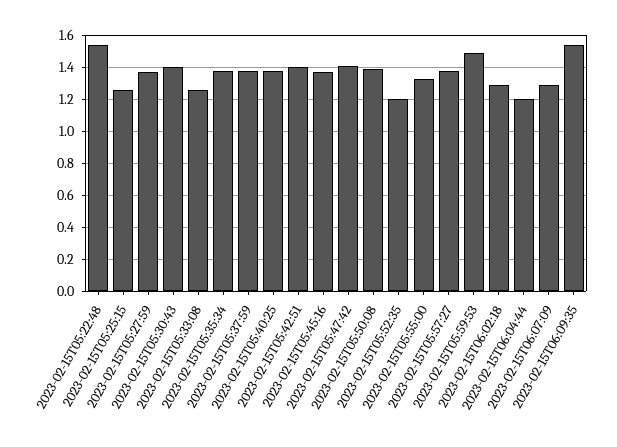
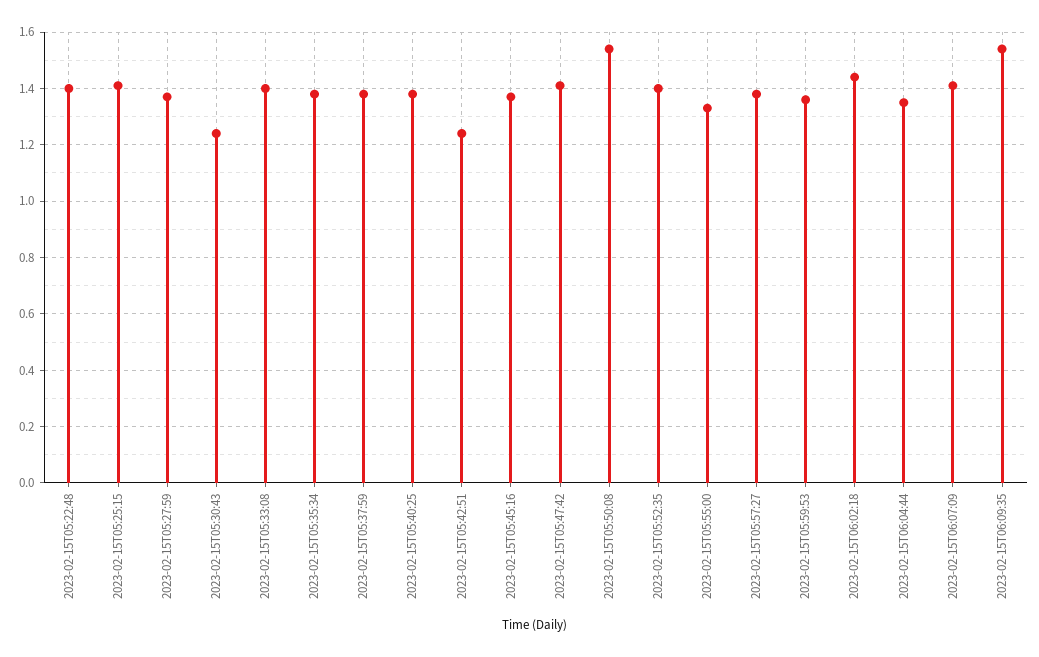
2023-02-15T05:22:48: 1.55 -> 1.4
2023-02-15T05:25:15: 1.25 -> 1.4
2023-02-15T05:30:43: 1.4 -> 1.25
2023-02-15T05:33:08: 1.25 -> 1.4
2023-02-15T05:42:51: 1.4 -> 1.25
2023-02-15T05:50:08: 1.4 -> 1.55
2023-02-15T05:52:35: 1.2 -> 1.4
2023-02-15T05:59:53: 1.5 -> 1.35
2023-02-15T06:02:18: 1.3 -> 1.45
2023-02-15T06:04:44: 1.2 -> 1.35
2023-02-15T06:07:09: 1.3 -> 1.4

